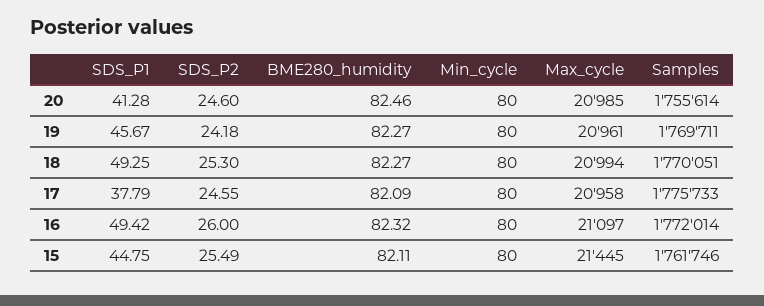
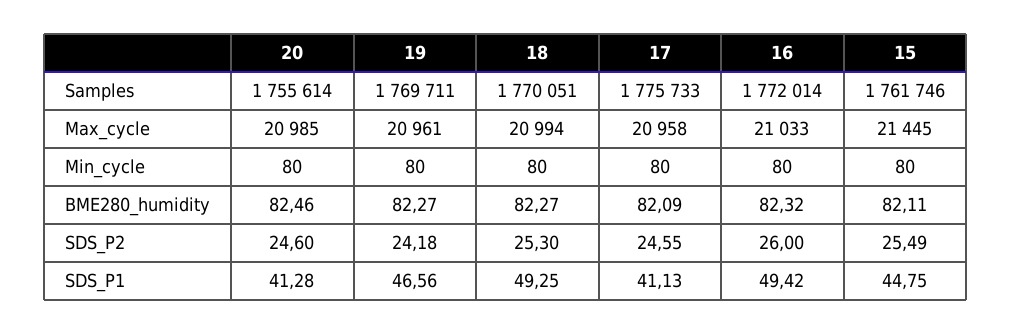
SDS_P1, 19: 45.67 -> 46.56
SDS_P1, 17: 37.79 -> 41.13
Max_cycle, 16: 21097 -> 21033

